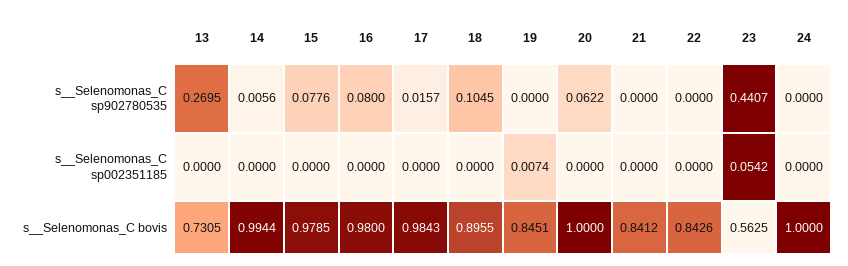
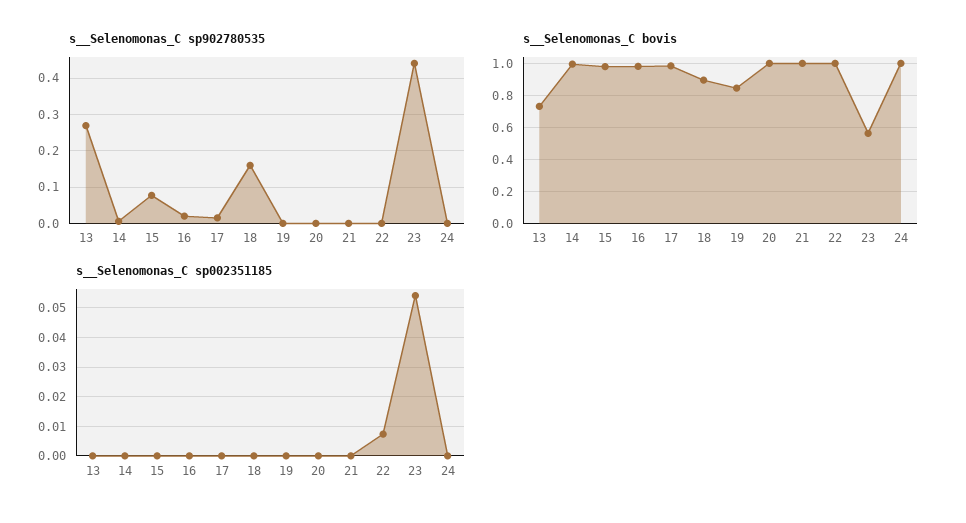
s__Selenomonas_C sp902780535, 16: 0.08 -> 0.02
s__Selenomonas_C sp902780535, 18: 0.1045 -> 0.16
s__Selenomonas_C sp902780535, 20: 0.0622 -> 0
s__Selenomonas_C sp002351185, 19: 0.0074 -> 0
s__Selenomonas_C sp002351185, 22: 0 -> 0.0075
s__Selenomonas_C bovis, 21: 0.8412 -> 1
s__Selenomonas_C bovis, 22: 0.8426 -> 1

